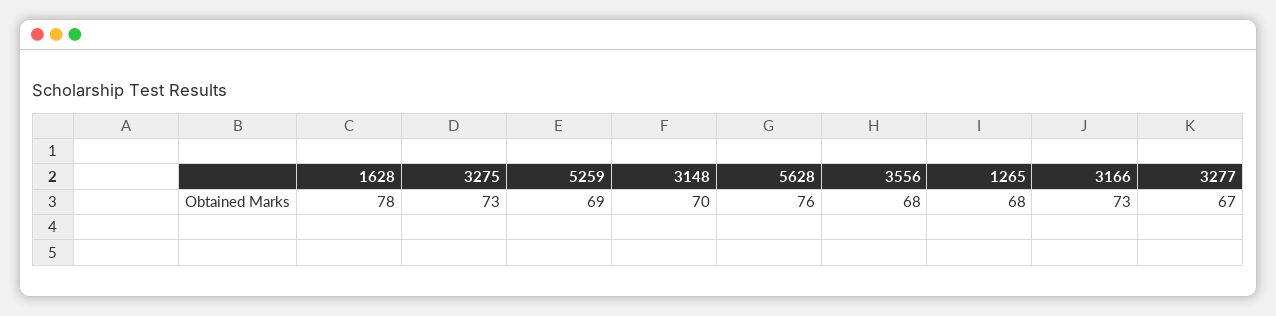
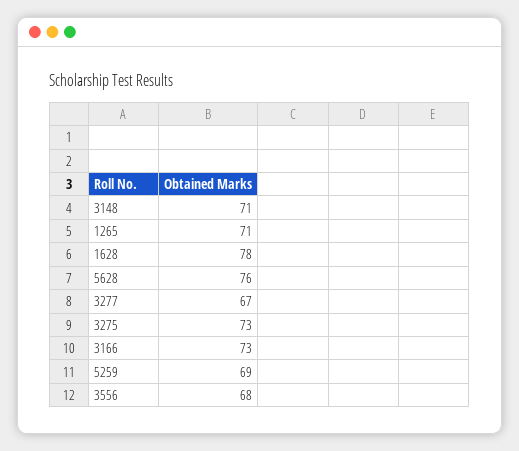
3148: 70 -> 71
1265: 68 -> 71

